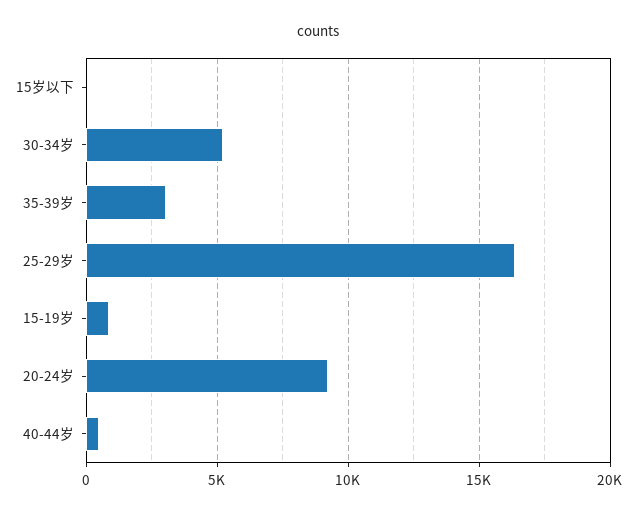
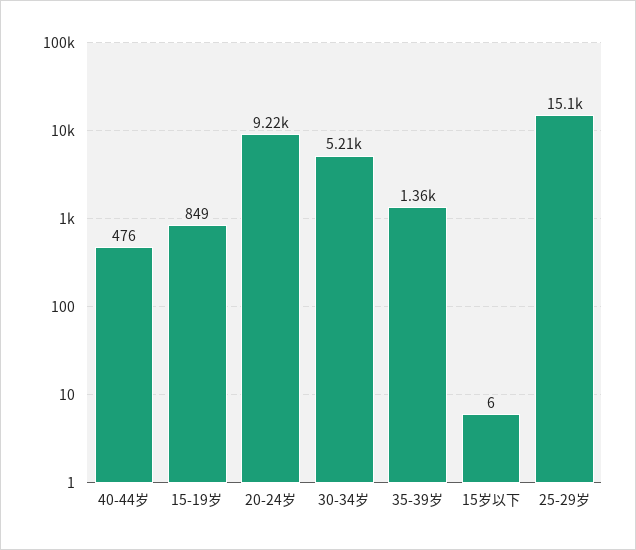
35-39岁: 3000 -> 1360
25-29岁: 16500 -> 15100

